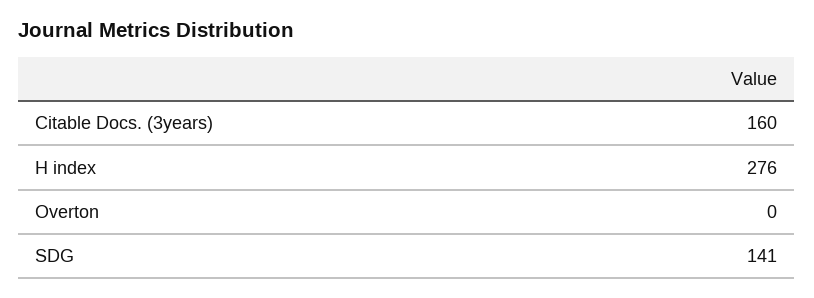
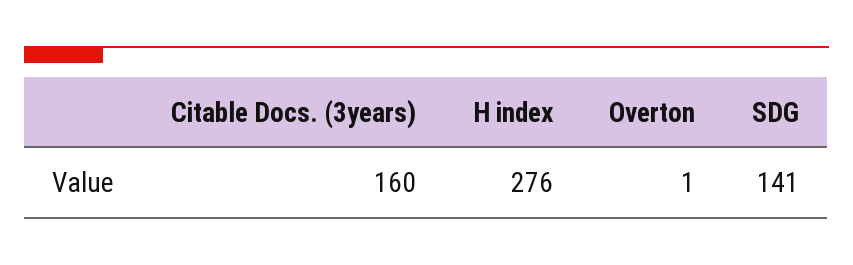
Overton: 0 -> 1

